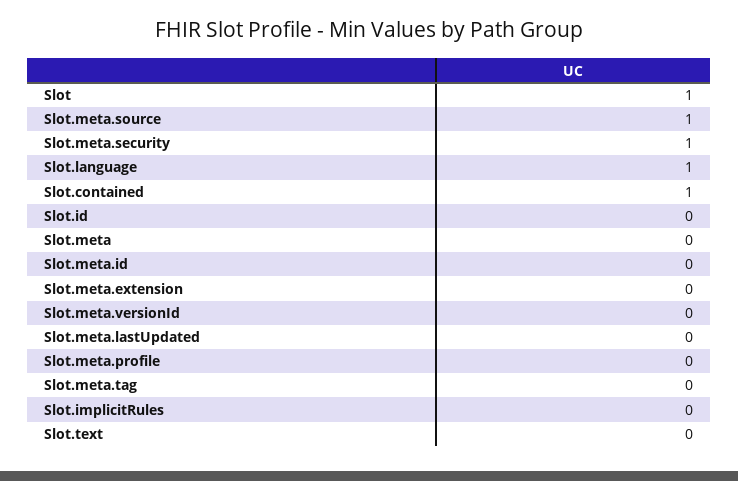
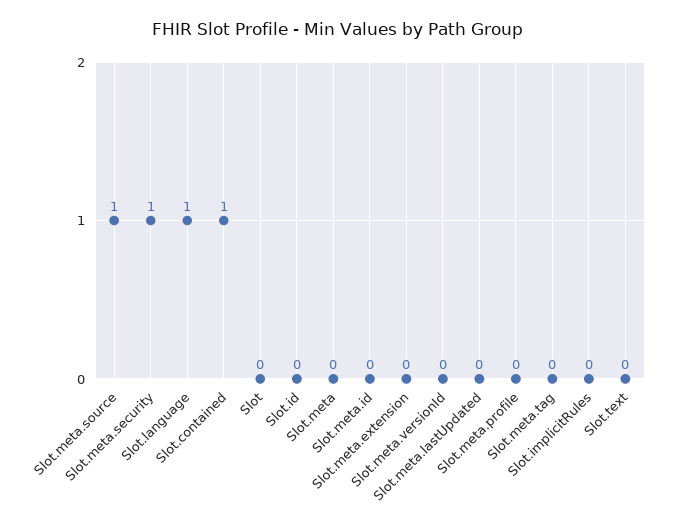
Slot: 1 -> 0

